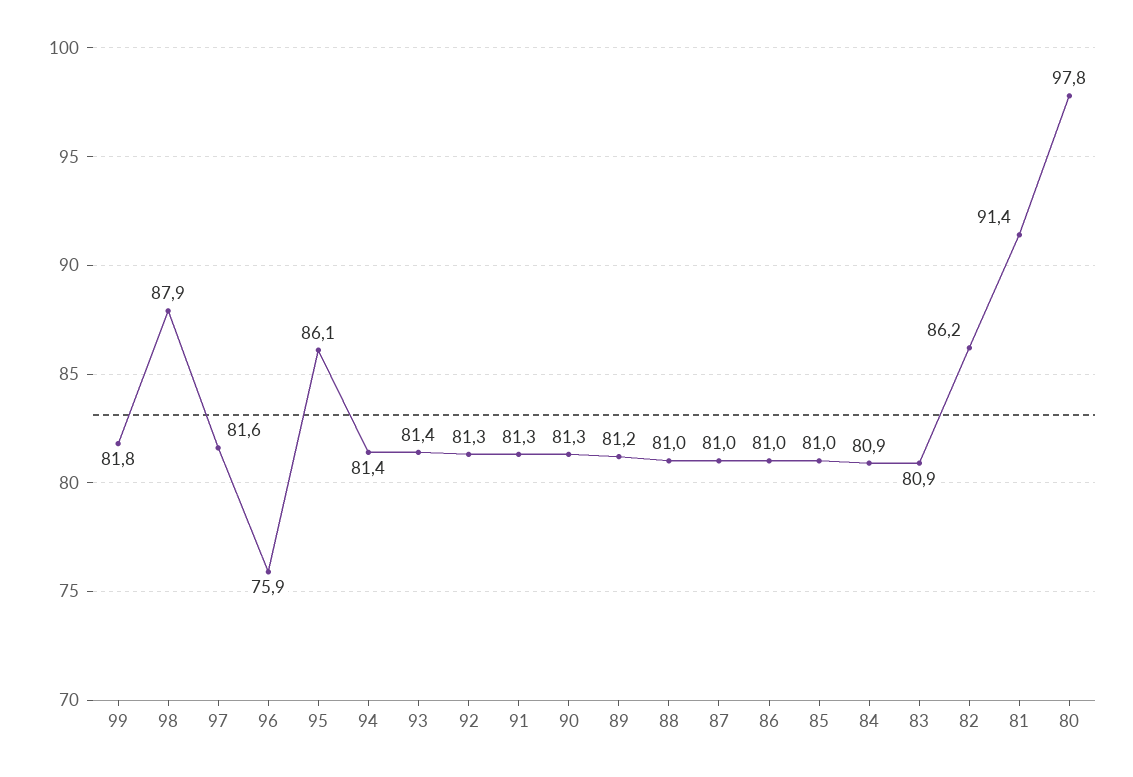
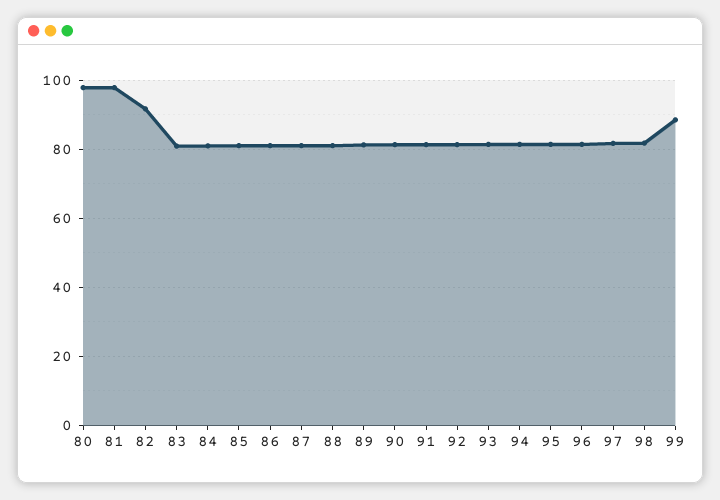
99: 81.8 -> 88
98: 87.9 -> 82
96: 75.9 -> 82
95: 86.1 -> 82
82: 86.2 -> 92
81: 91.4 -> 98

